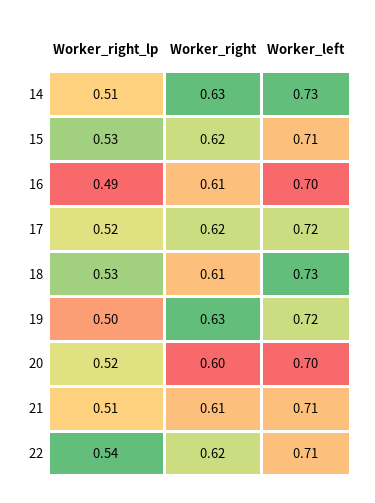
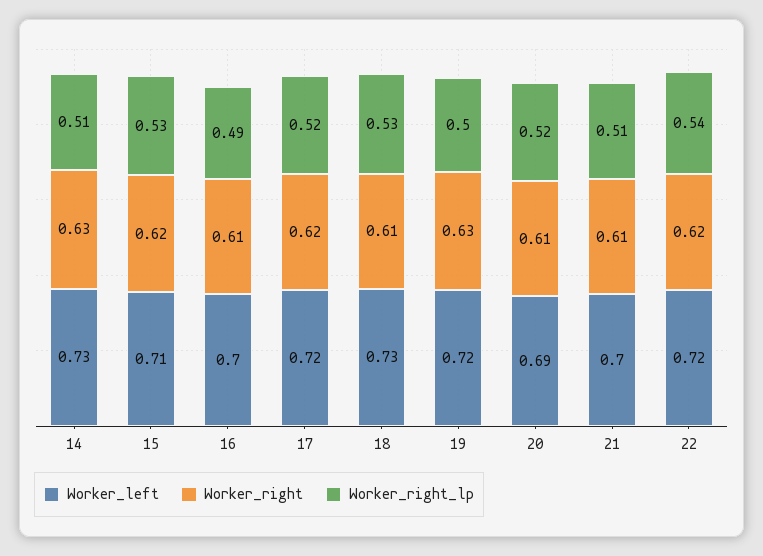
Worker_right, 20: 0.6 -> 0.61
Worker_left, 20: 0.7 -> 0.69
Worker_left, 21: 0.71 -> 0.7
Worker_left, 22: 0.71 -> 0.72

